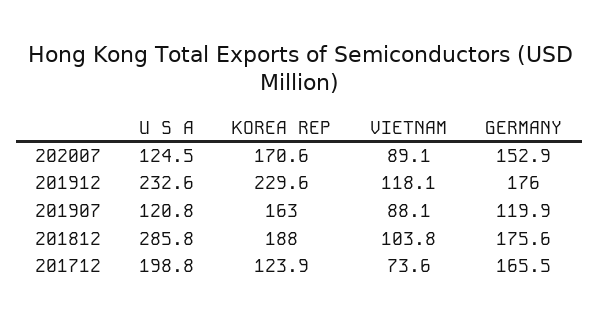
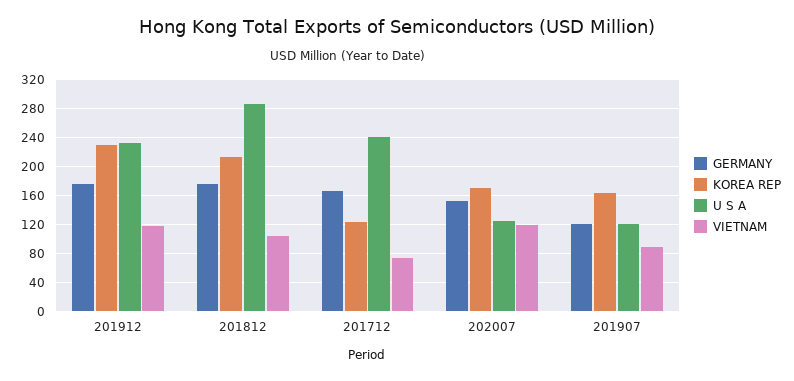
VIETNAM, 202007: 89.1 -> 120
KOREA REP, 201812: 188 -> 210
U S A, 201712: 198.8 -> 240

